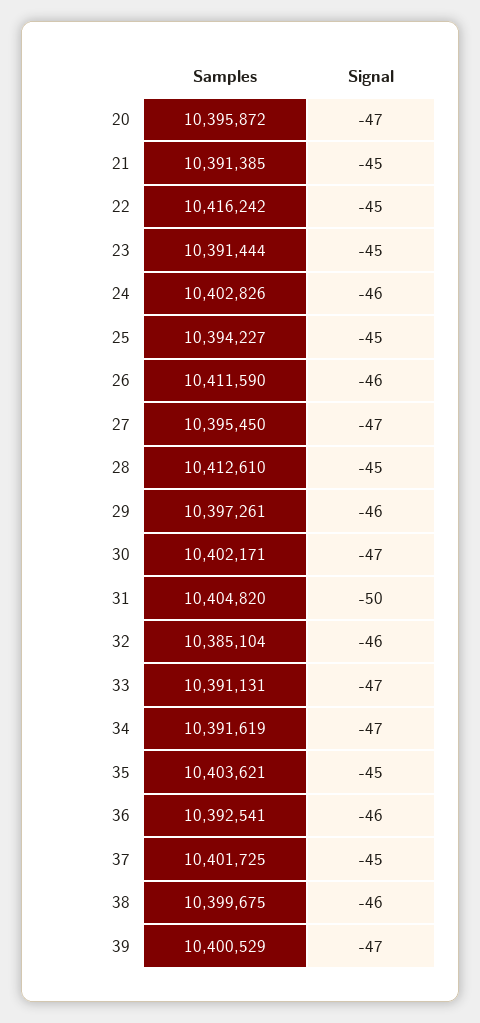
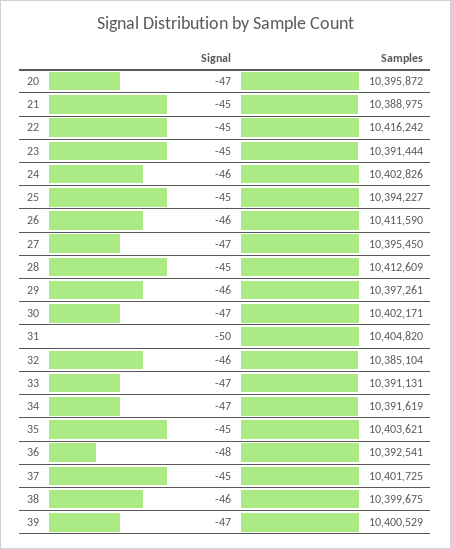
Samples, 21: 10391385 -> 10388975
Samples, 28: 10412610 -> 10412609
Signal, 36: -46 -> -48

